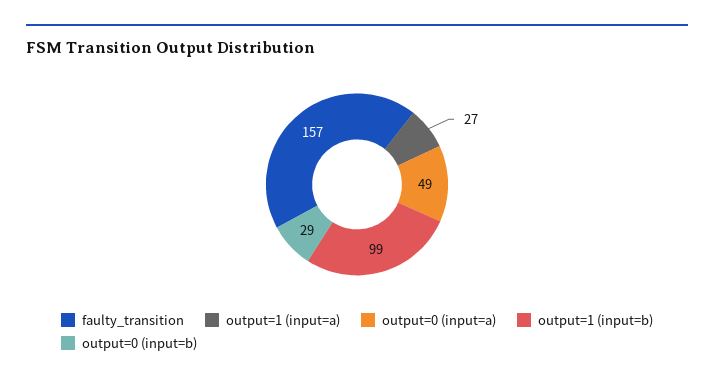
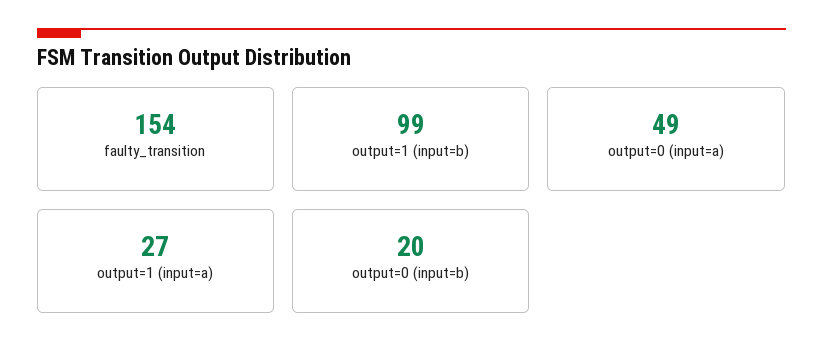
faulty_transition: 157 -> 154
output=0 (input=b): 29 -> 20

